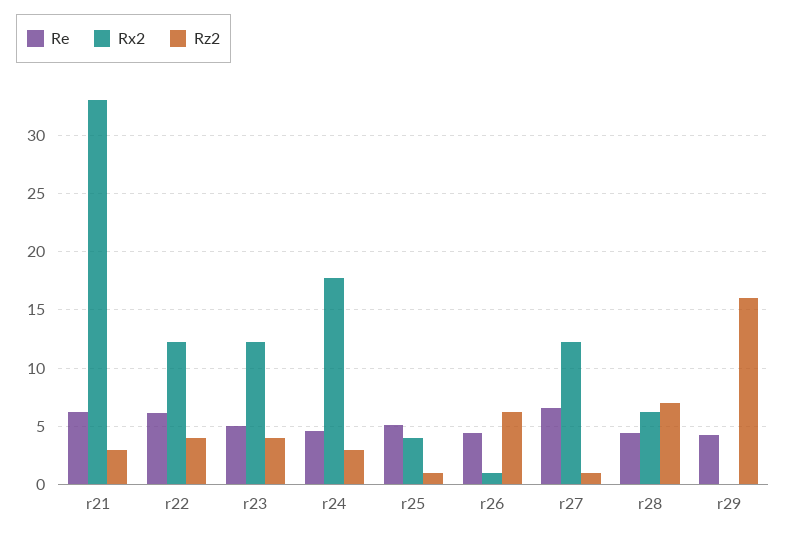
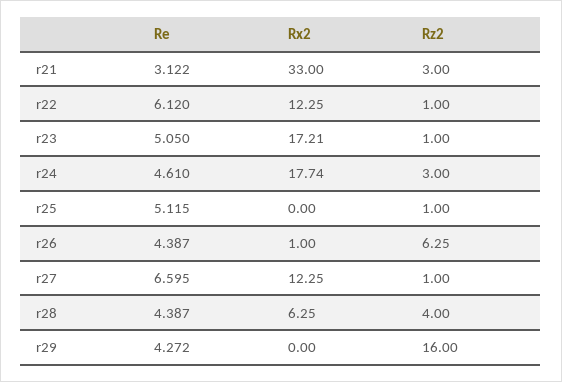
Re, r21: 6 -> 3.122
Rz2, r22: 4 -> 1
Rx2, r23: 12 -> 17.21
Rz2, r23: 4 -> 1
Rx2, r25: 4 -> 0
Rz2, r28: 7 -> 4

